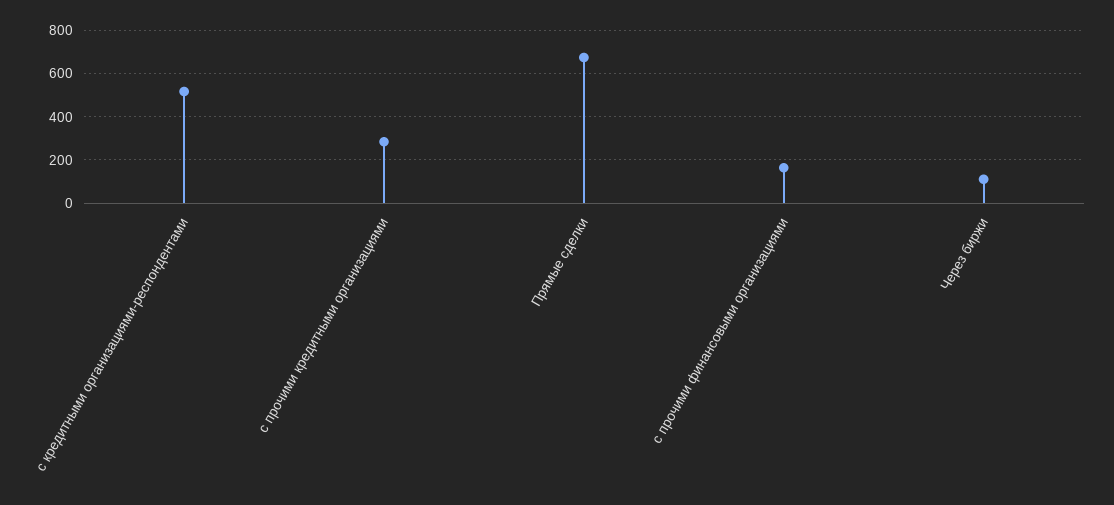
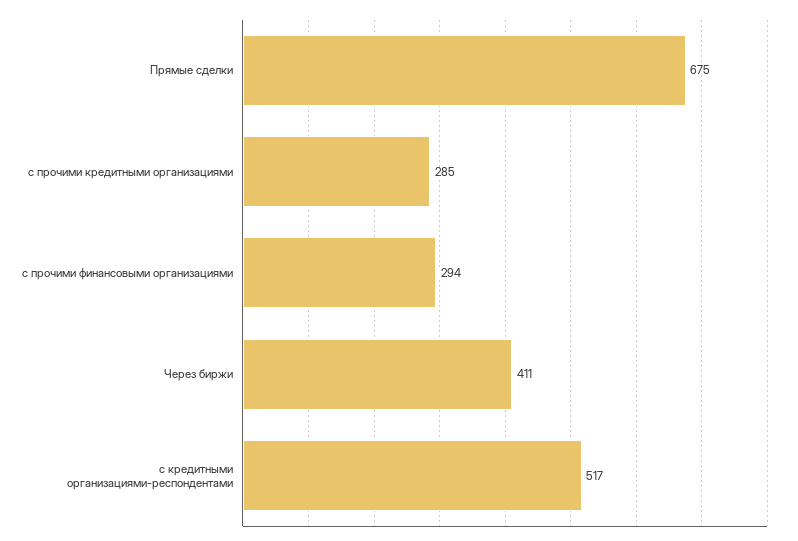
с прочими финансовыми организациями: 150 -> 294
Через биржи: 100 -> 411

